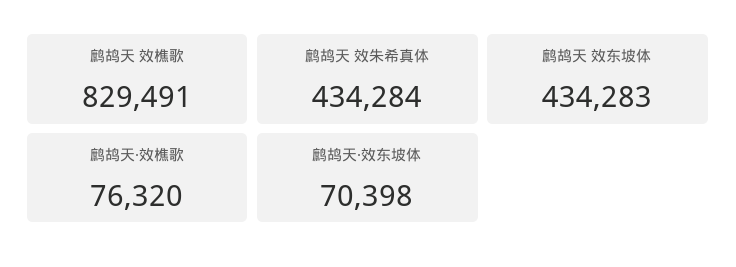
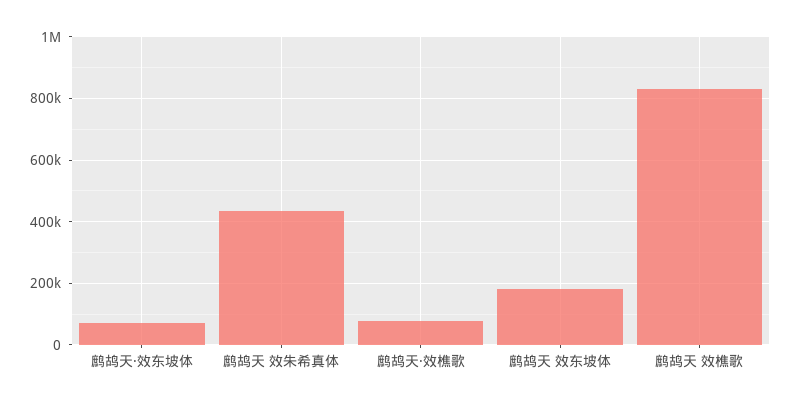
鹧鸪天 效东坡体: 434283 -> 180000

